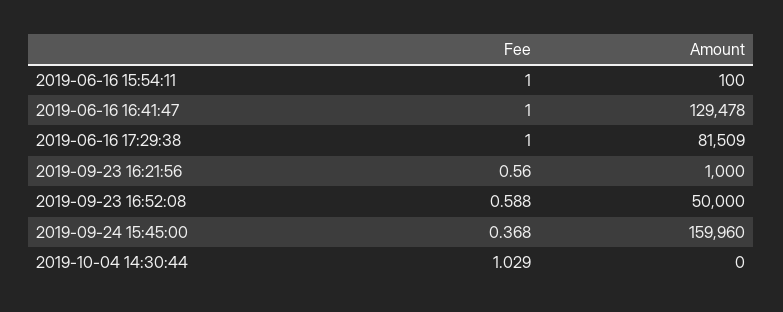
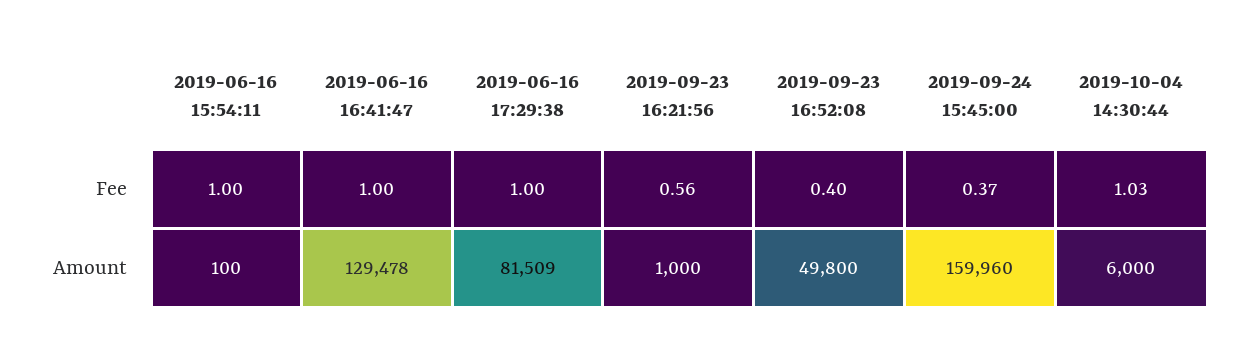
Fee, 2019-09-23 16:52:08: 0.588 -> 0.4
Amount, 2019-09-23 16:52:08: 50000 -> 49800
Amount, 2019-10-04 14:30:44: 0 -> 6000

